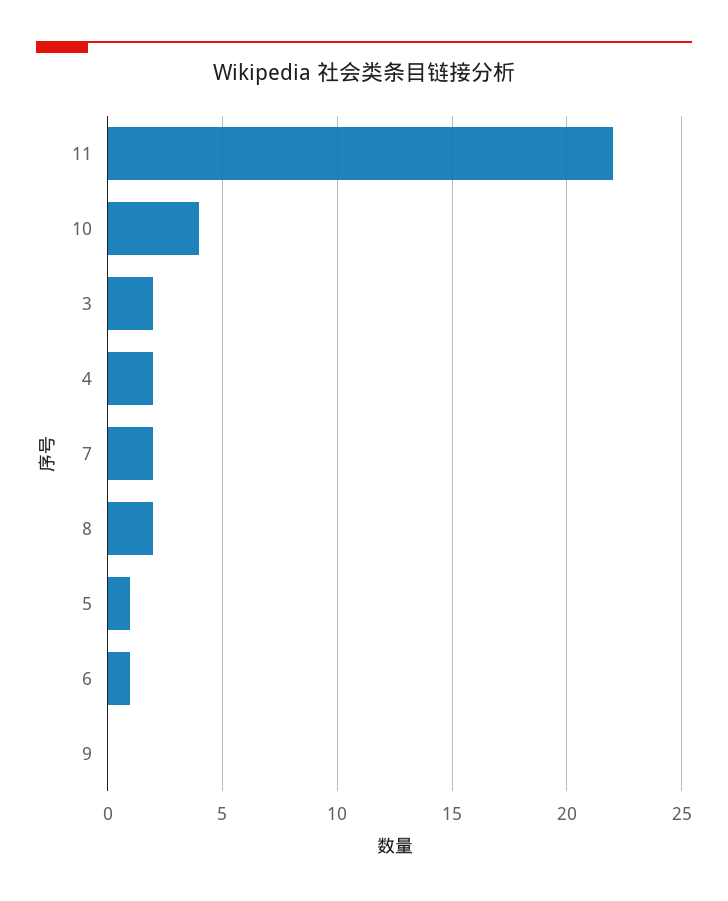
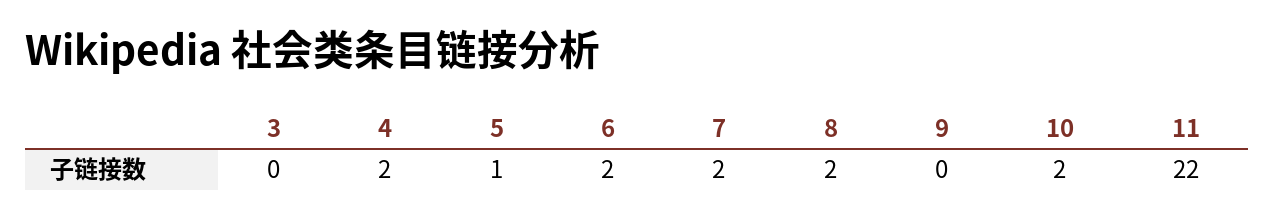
10: 4 -> 2
3: 2 -> 0
6: 1 -> 2

